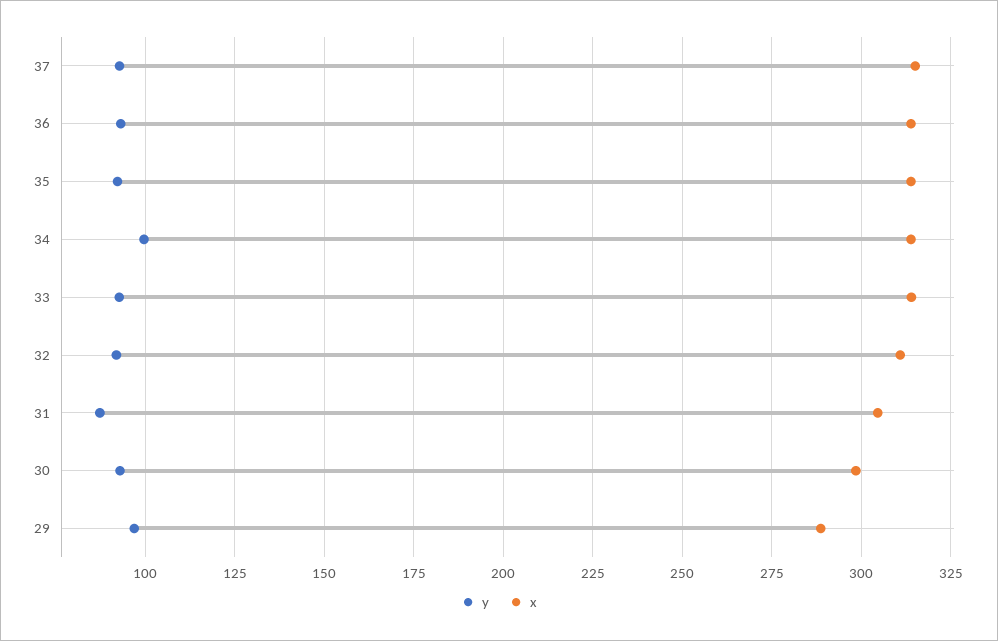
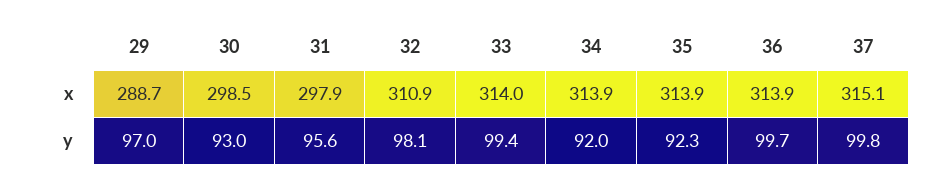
y, 37: 92.5 -> 99.8
y, 36: 92.5 -> 99.7
y, 34: 100 -> 92
y, 33: 92.5 -> 99.4
y, 32: 92.5 -> 98.1
y, 31: 87.5 -> 95.6
x, 31: 305 -> 297.9

